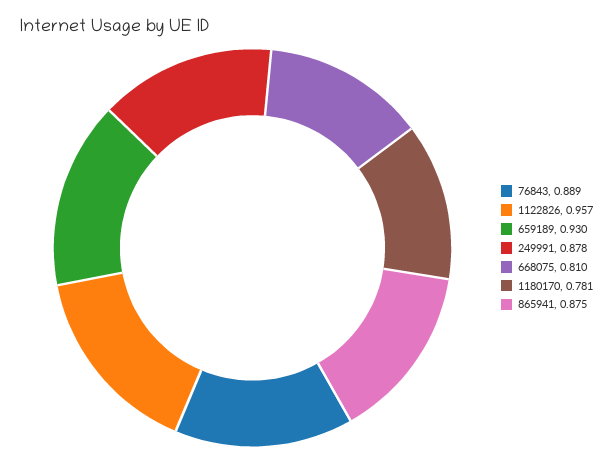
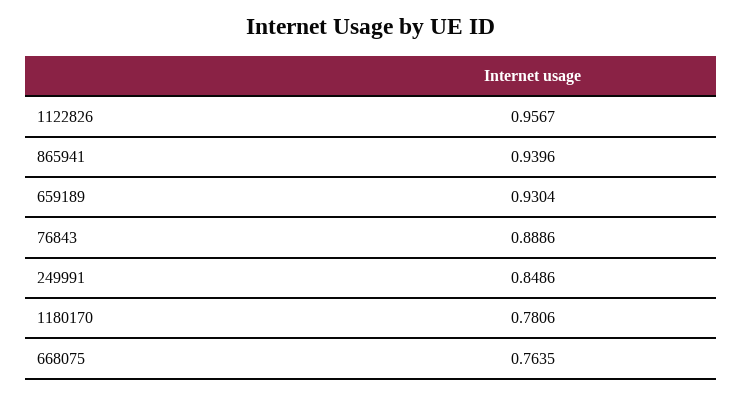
249991: 0.878 -> 0.8486
668075: 0.81 -> 0.7635
865941: 0.875 -> 0.9396

